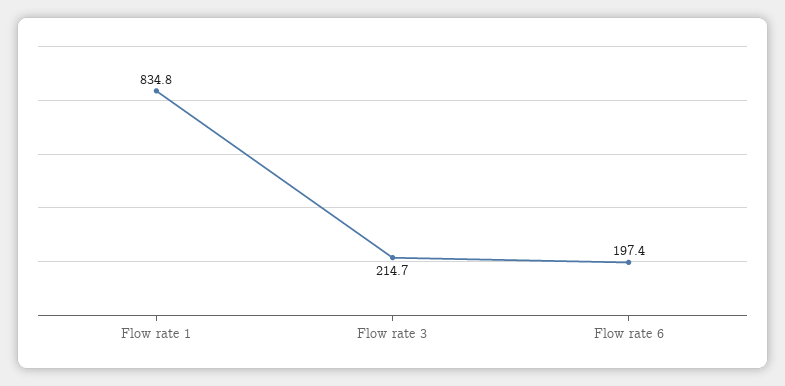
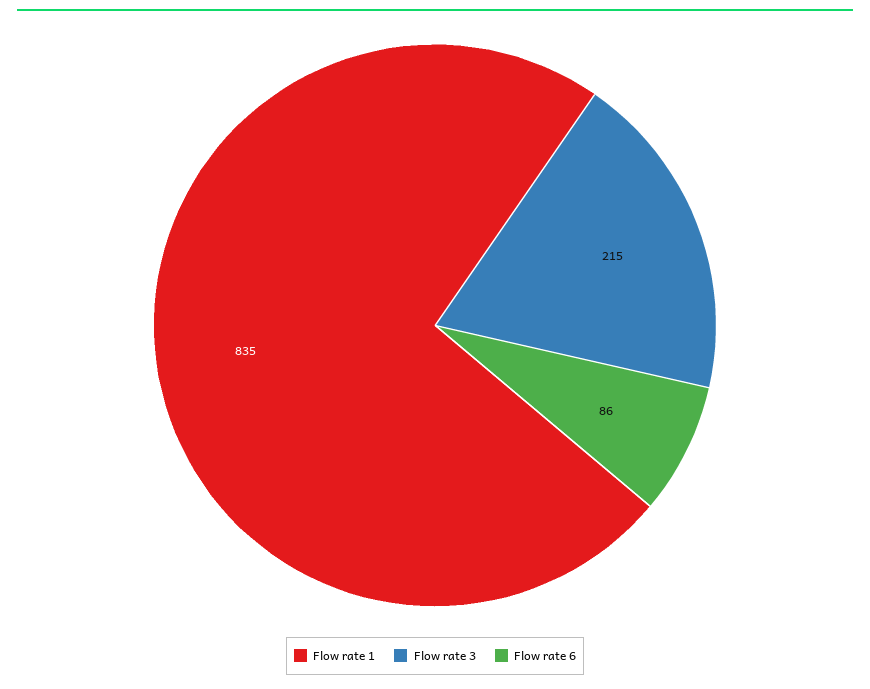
Flow rate 6: 197.4 -> 86

